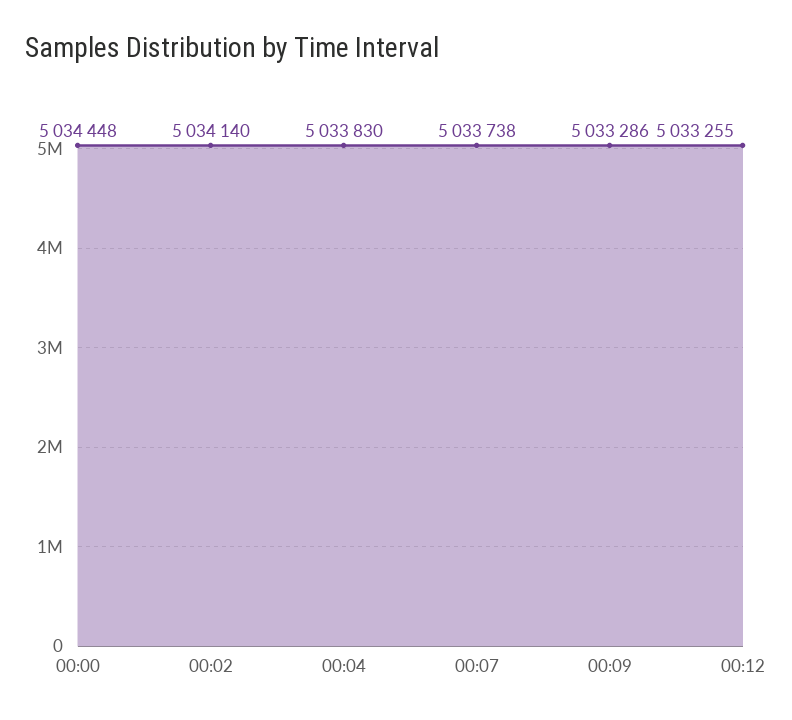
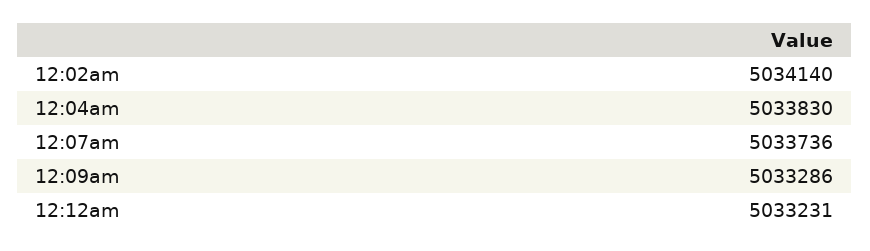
00:00: 5034448 -> none
00:07: 5033738 -> 5033736
00:12: 5033255 -> 5033231

